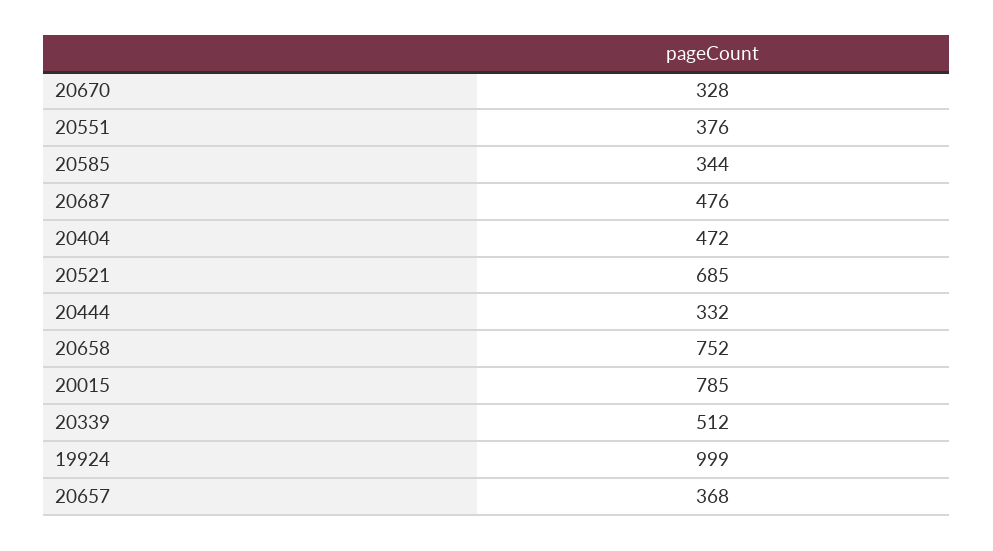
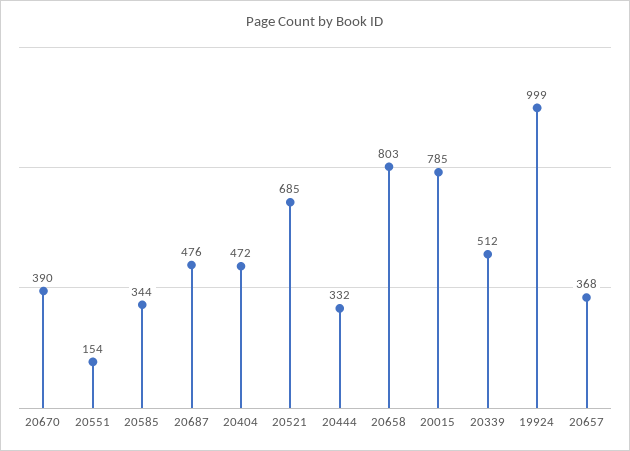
20670: 328 -> 390
20551: 376 -> 154
20658: 752 -> 803

